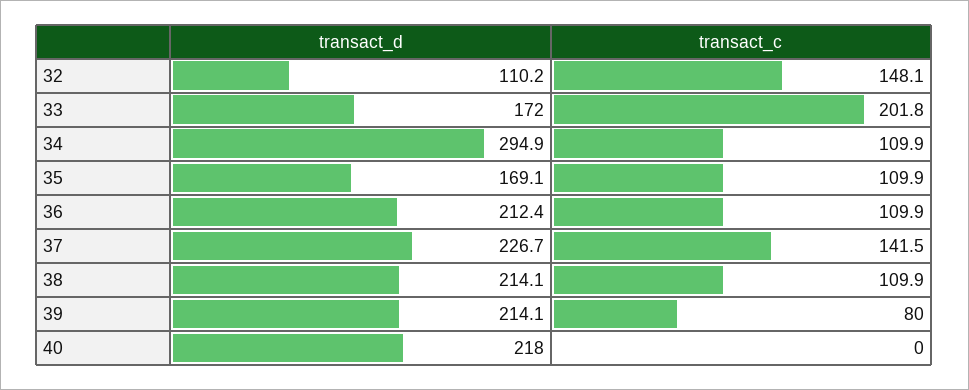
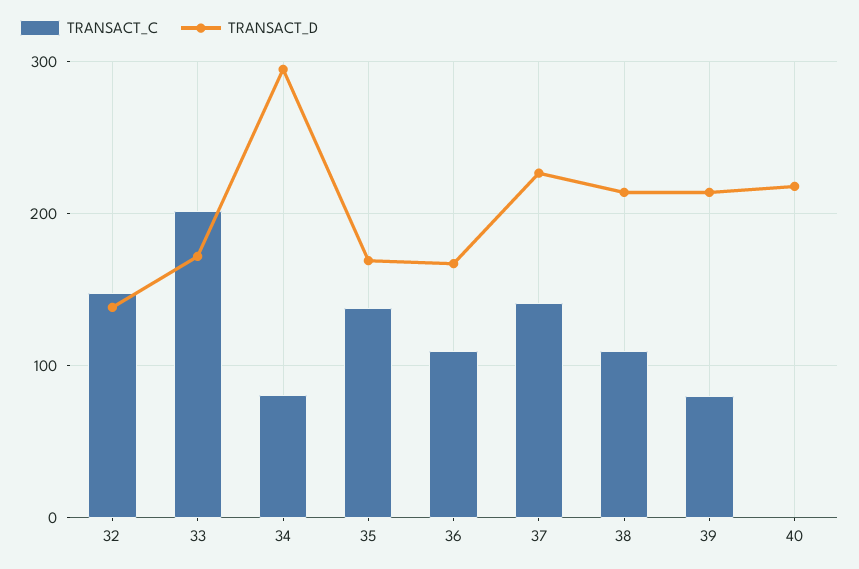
transact_d, 32: 110.2 -> 140
transact_c, 34: 109.9 -> 80
transact_c, 35: 109.9 -> 140
transact_d, 36: 212.4 -> 170

